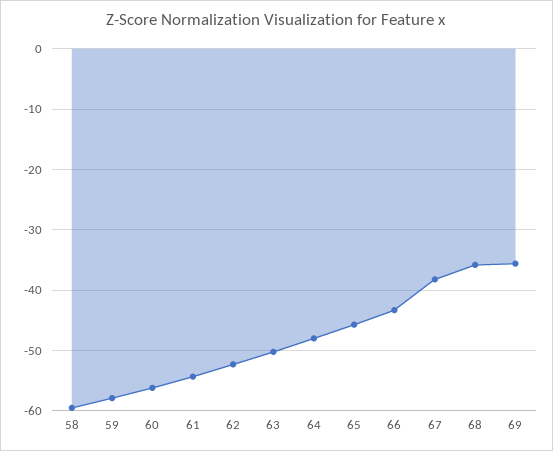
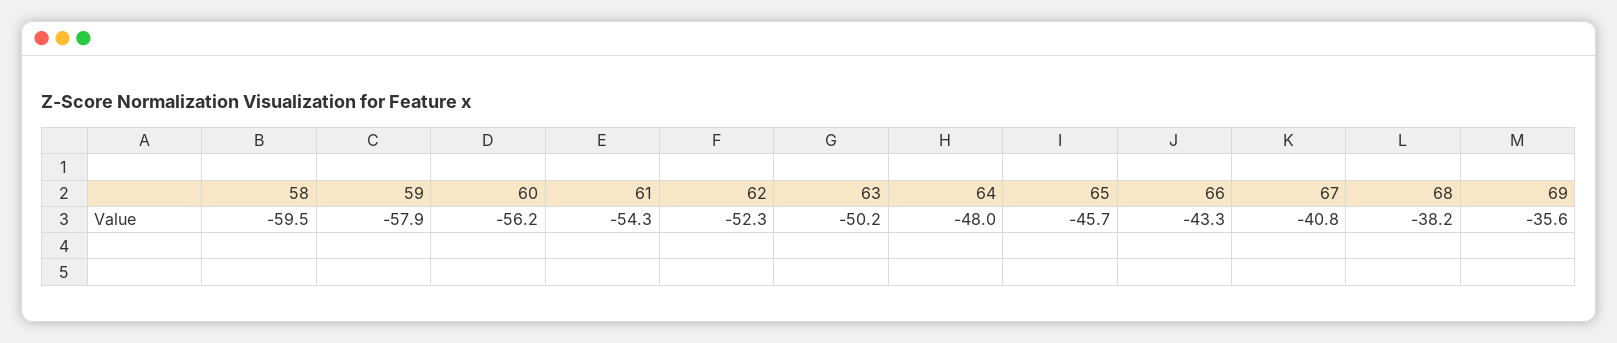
67: -38 -> -40.8
68: -36 -> -38.2

